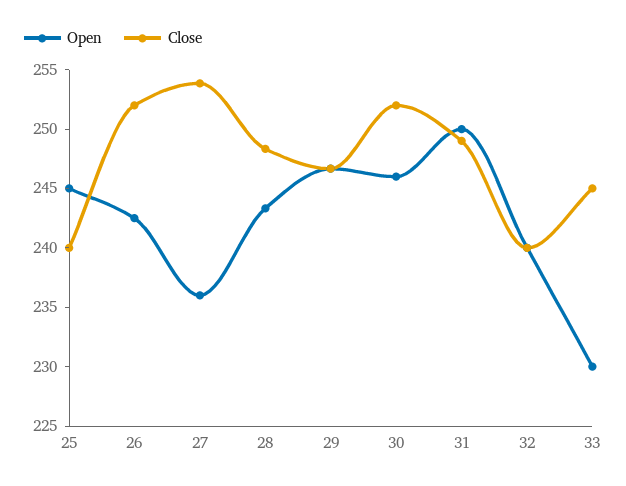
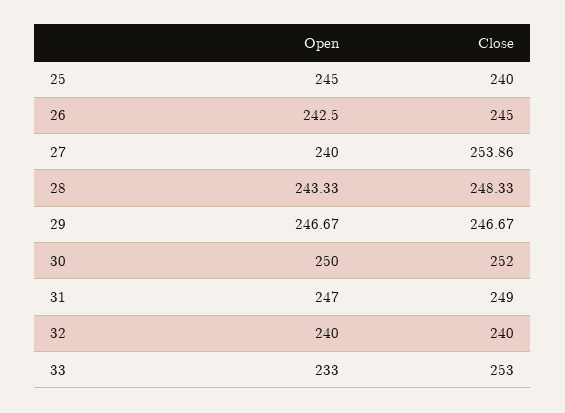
Close, 26: 252 -> 245
Open, 27: 236 -> 240
Open, 30: 246 -> 250
Open, 31: 250 -> 247
Open, 33: 230 -> 233
Close, 33: 245 -> 253

